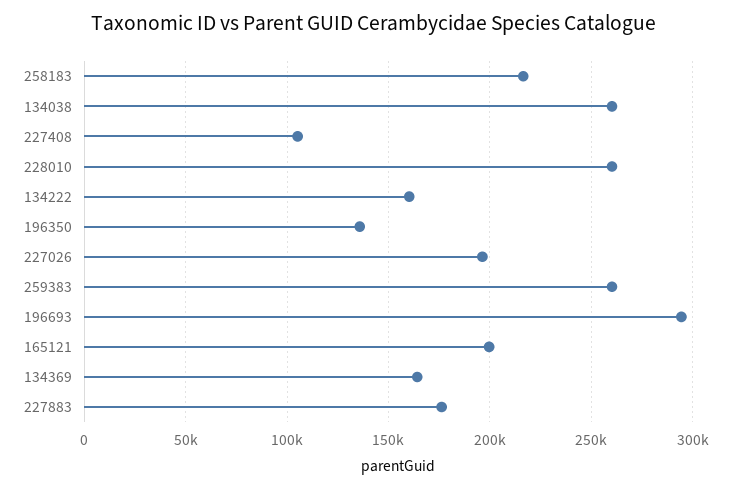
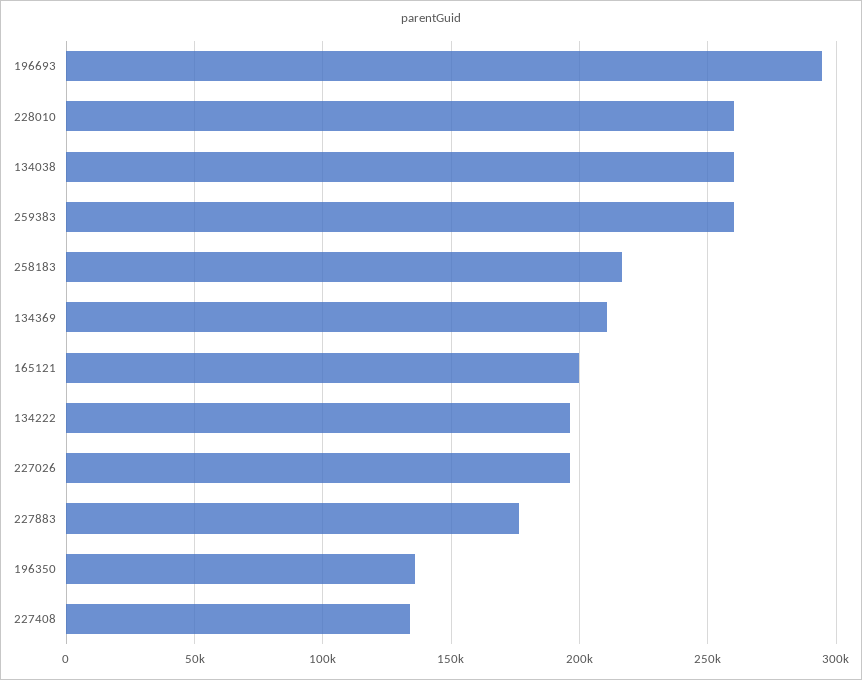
227408: 105000 -> 135000
134222: 160000 -> 195000
134369: 165000 -> 210000

